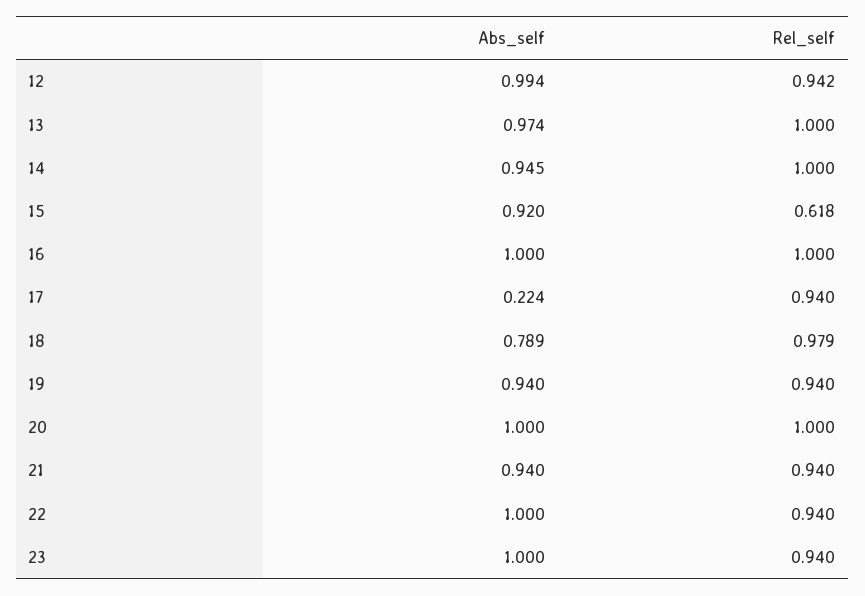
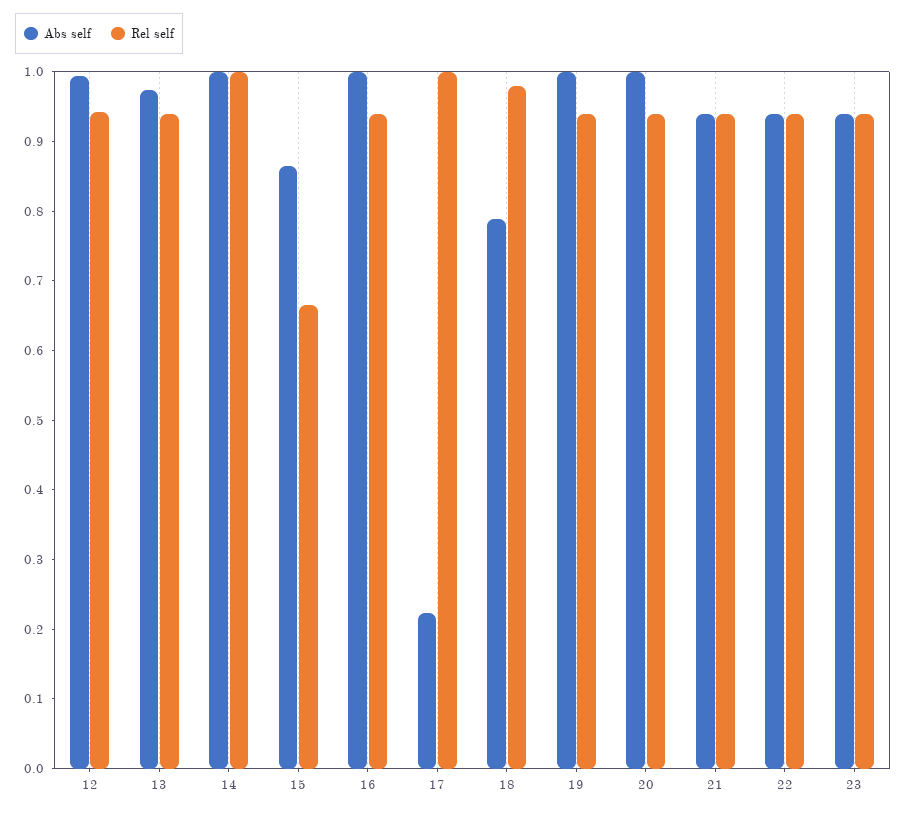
Rel_self, 13: 1 -> 0.94
Abs_self, 14: 0.945 -> 1
Abs_self, 15: 0.92 -> 0.86
Rel_self, 15: 0.618 -> 0.66
Rel_self, 16: 1 -> 0.94
Rel_self, 17: 0.94 -> 1
Abs_self, 19: 0.94 -> 1
Rel_self, 20: 1 -> 0.94
Abs_self, 22: 1 -> 0.94
Abs_self, 23: 1 -> 0.94

